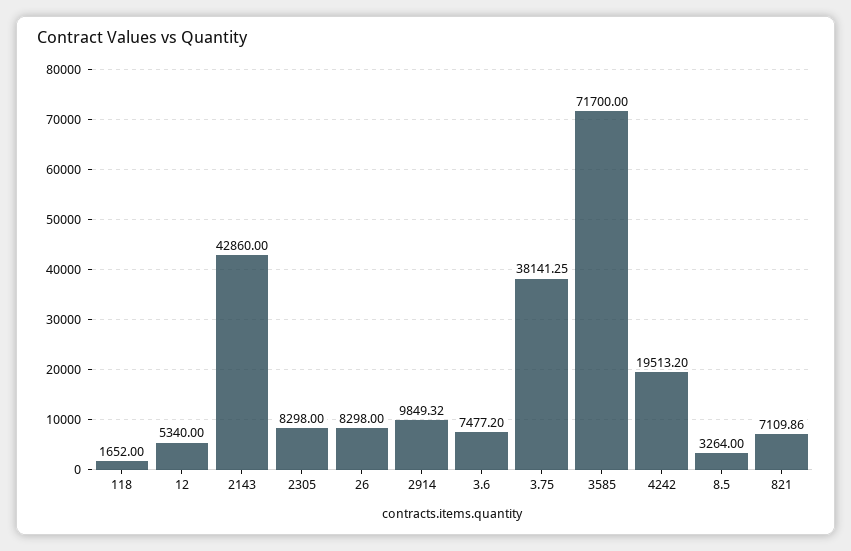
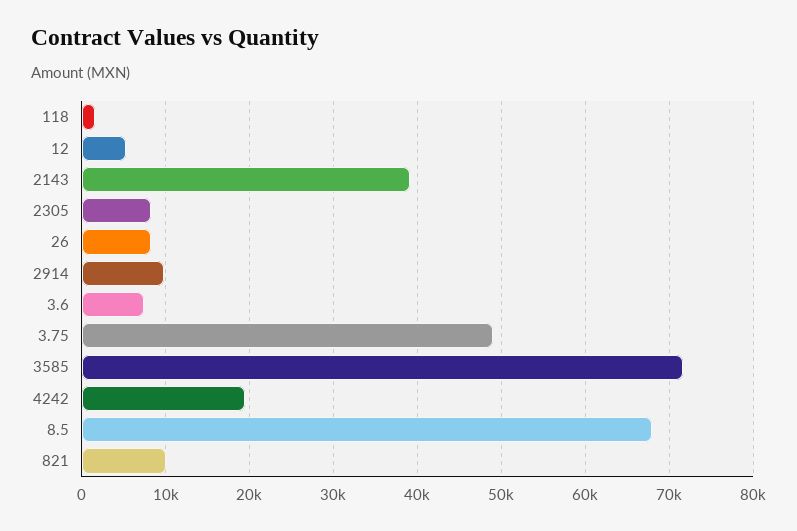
2143: 42860 -> 39000
3.75: 38141.25 -> 49000
8.5: 3264 -> 68000
821: 7109.86 -> 10000

